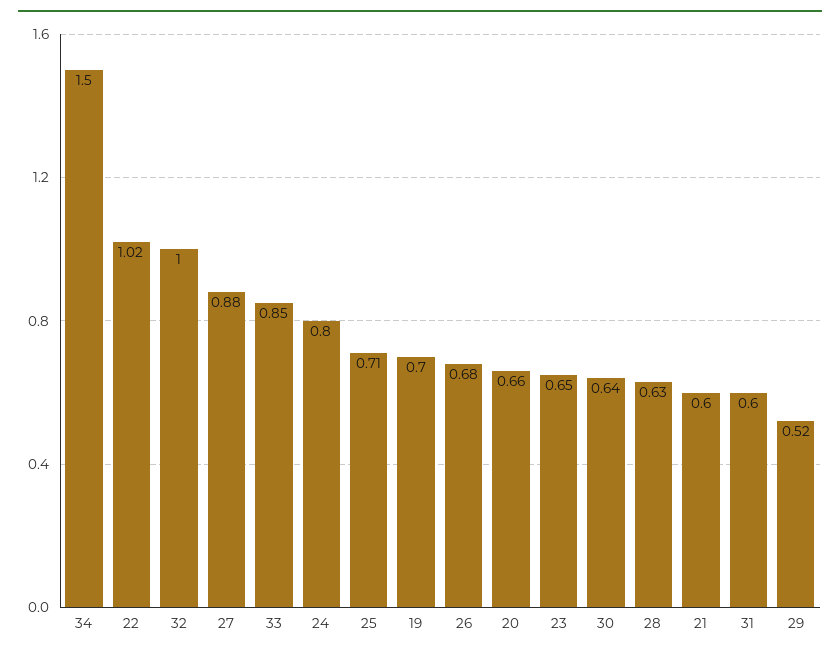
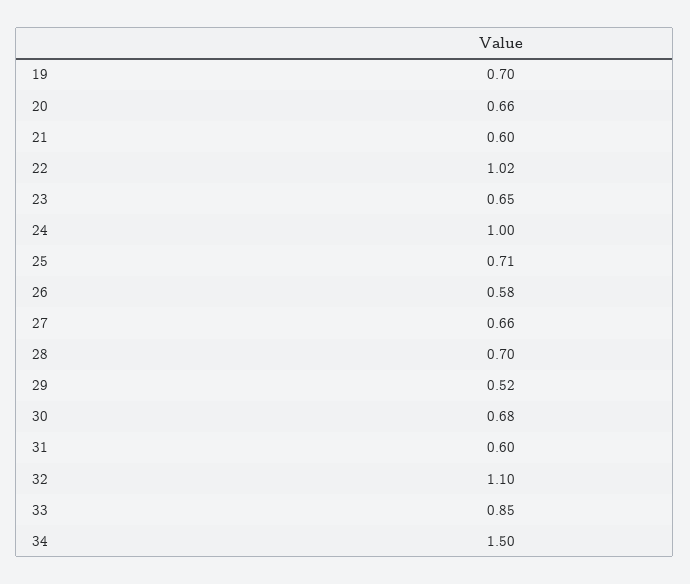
32: 1 -> 1.1
27: 0.88 -> 0.66
24: 0.8 -> 1
26: 0.68 -> 0.58
30: 0.64 -> 0.68
28: 0.63 -> 0.7

